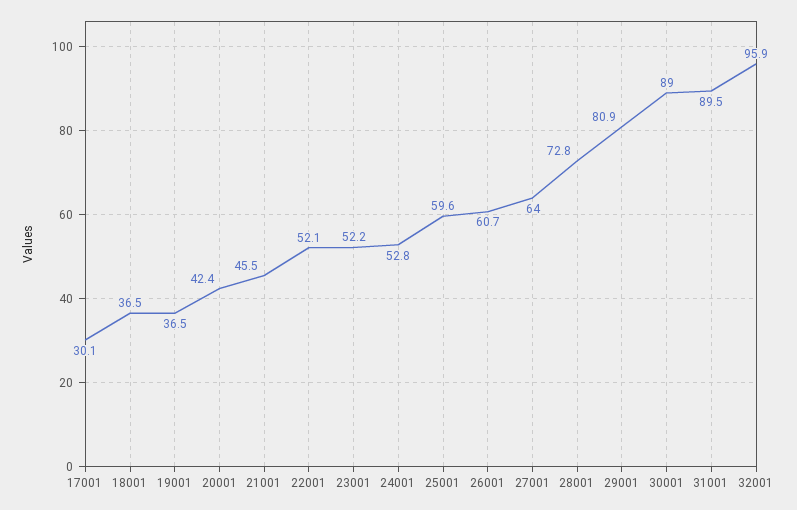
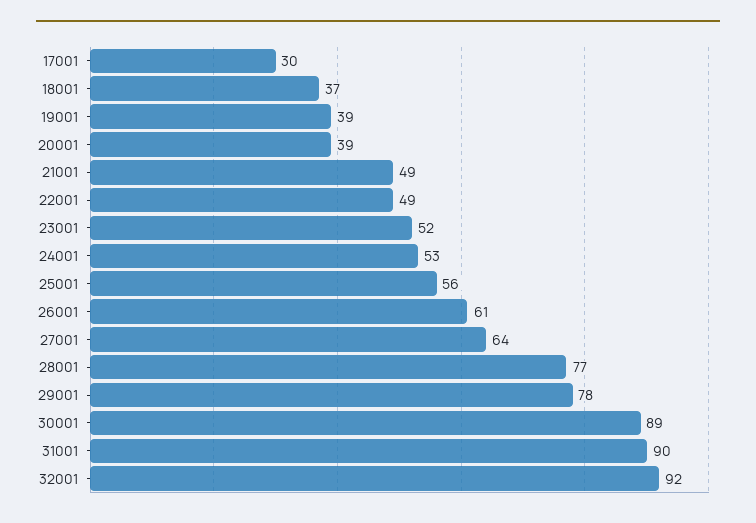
19001: 36.5 -> 39
20001: 42.4 -> 39
21001: 45.5 -> 49
22001: 52.1 -> 49
25001: 59.6 -> 56
28001: 72.8 -> 77
29001: 80.9 -> 78
32001: 95.9 -> 92

